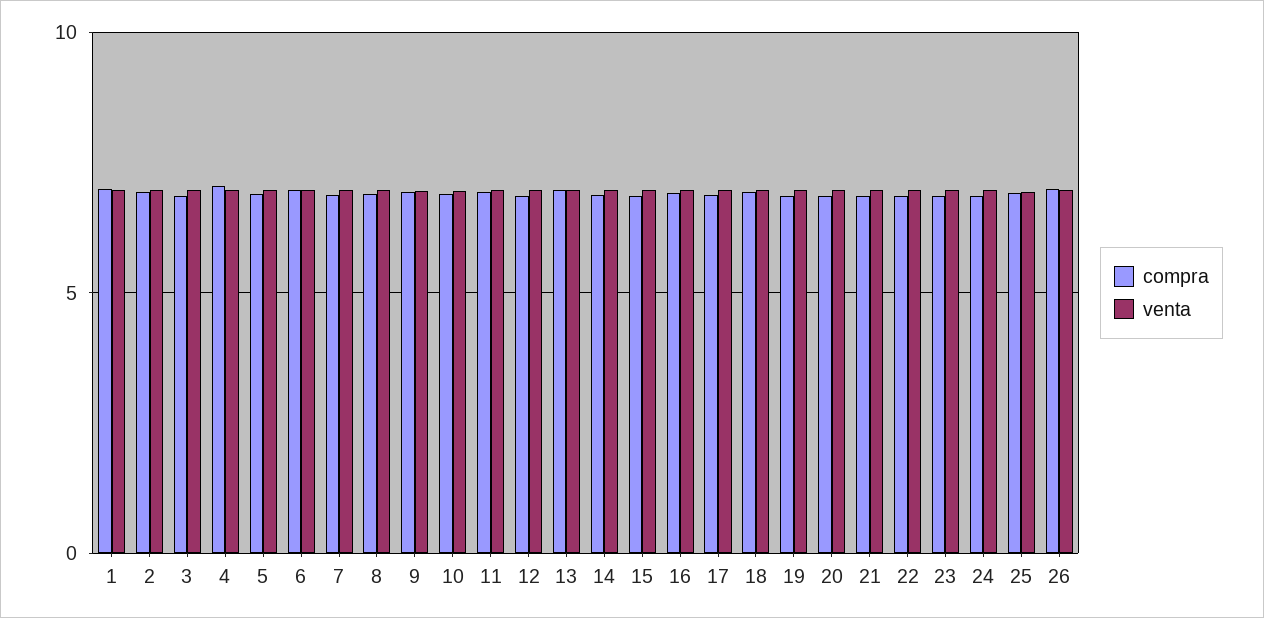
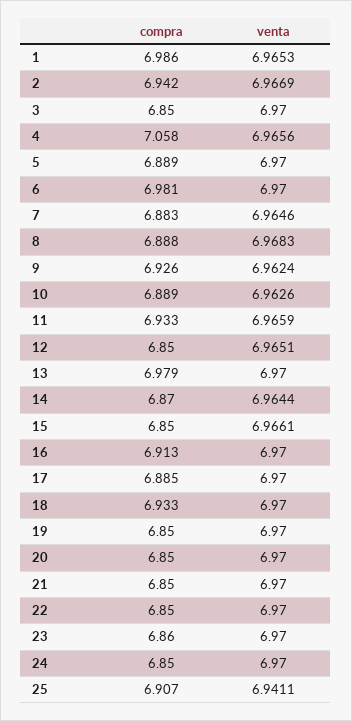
compra, 26: 7 -> none
venta, 26: 7 -> none

